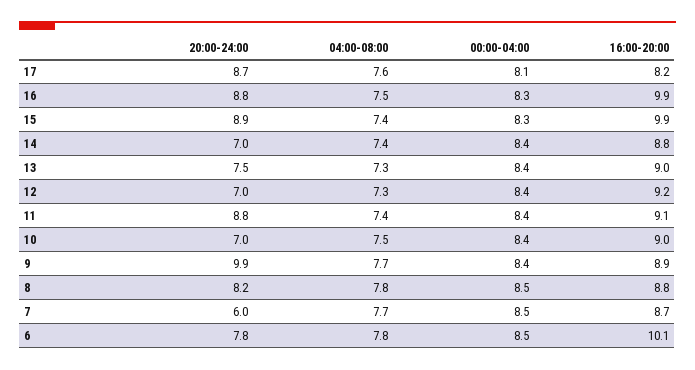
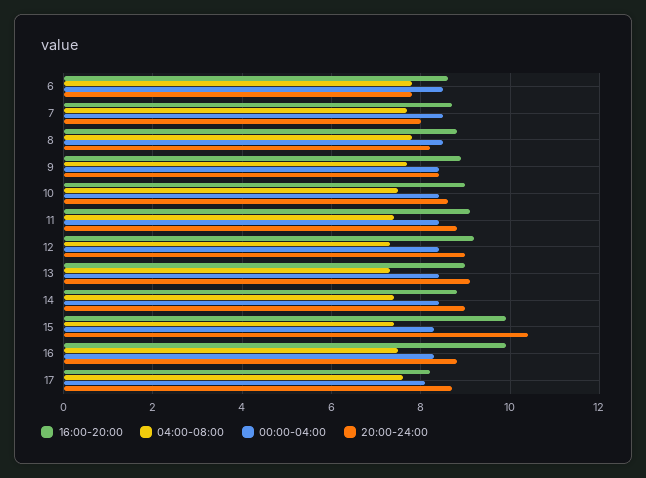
20:00-24:00, 15: 8.9 -> 10.5
20:00-24:00, 14: 7 -> 9
20:00-24:00, 13: 7.5 -> 9
20:00-24:00, 12: 7 -> 9
20:00-24:00, 10: 7 -> 8.5
20:00-24:00, 9: 9.9 -> 8.5
20:00-24:00, 7: 6 -> 8
16:00-20:00, 6: 10.1 -> 8.5

